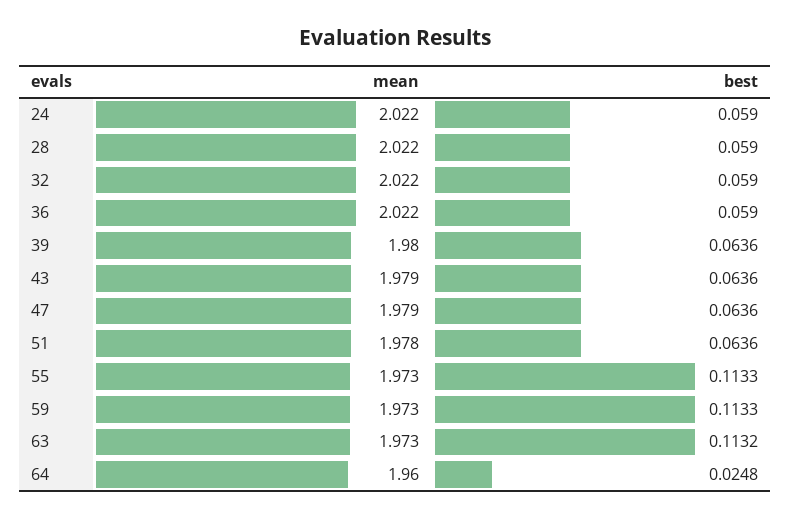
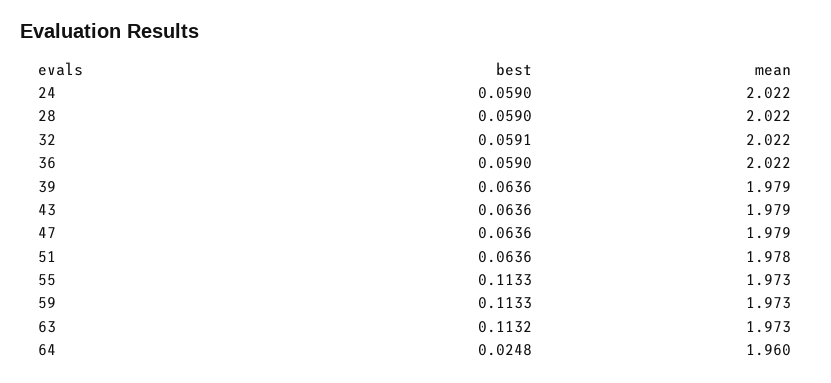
best, 32: 0.059 -> 0.0591
mean, 39: 1.98 -> 1.979

